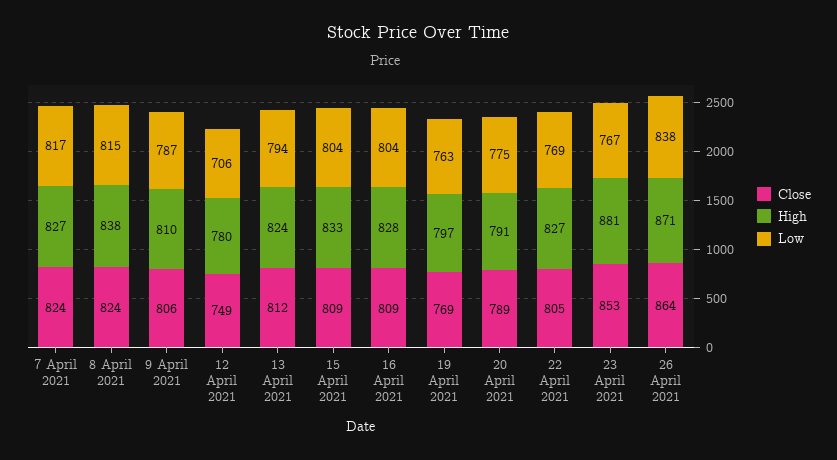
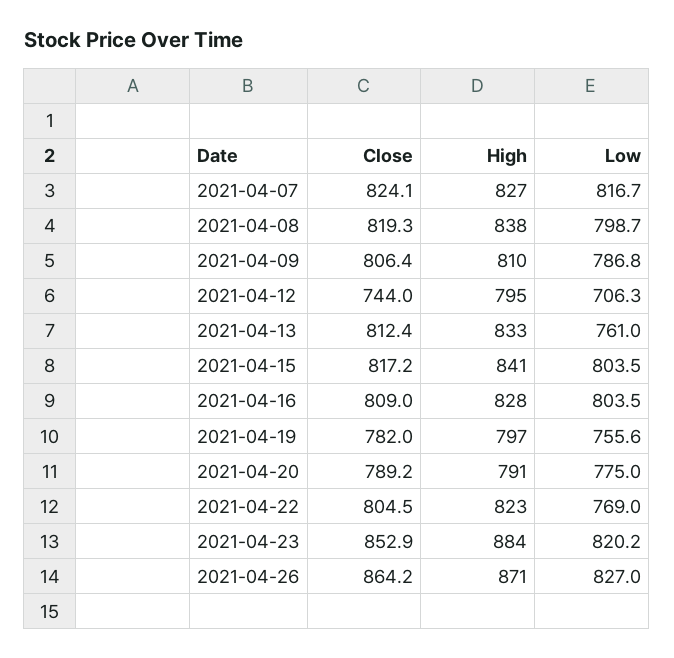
Close, 8 April 2021: 824 -> 819.3
Low, 8 April 2021: 815 -> 798.7
Close, 12 April 2021: 749 -> 744
High, 12 April 2021: 780 -> 795
High, 13 April 2021: 824 -> 833
Low, 13 April 2021: 794 -> 761
Close, 15 April 2021: 809 -> 817.2
High, 15 April 2021: 833 -> 841
Close, 19 April 2021: 769 -> 782
Low, 19 April 2021: 763 -> 755.6
High, 22 April 2021: 827 -> 823
High, 23 April 2021: 881 -> 884
Low, 23 April 2021: 767 -> 820.2
Low, 26 April 2021: 838 -> 827

